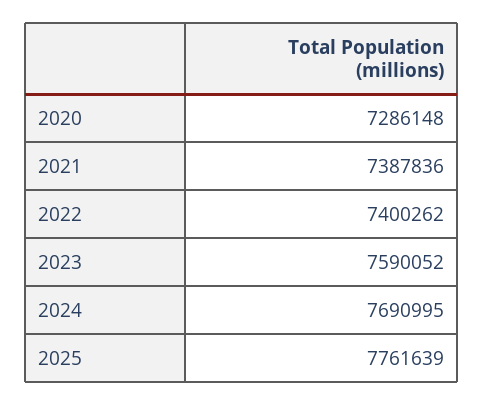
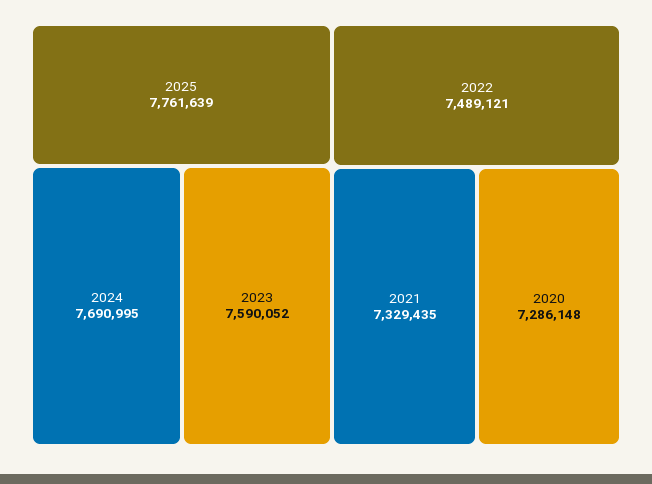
2021: 7387836 -> 7329435
2022: 7400262 -> 7489121

